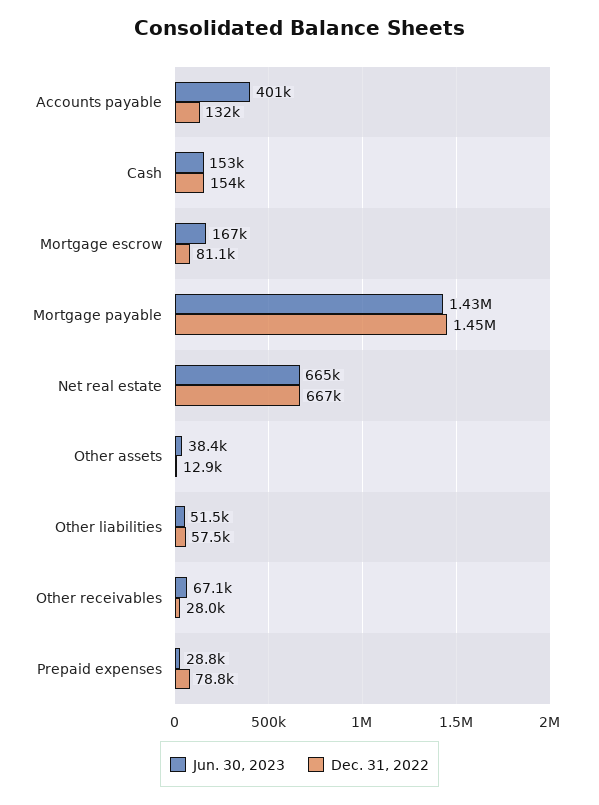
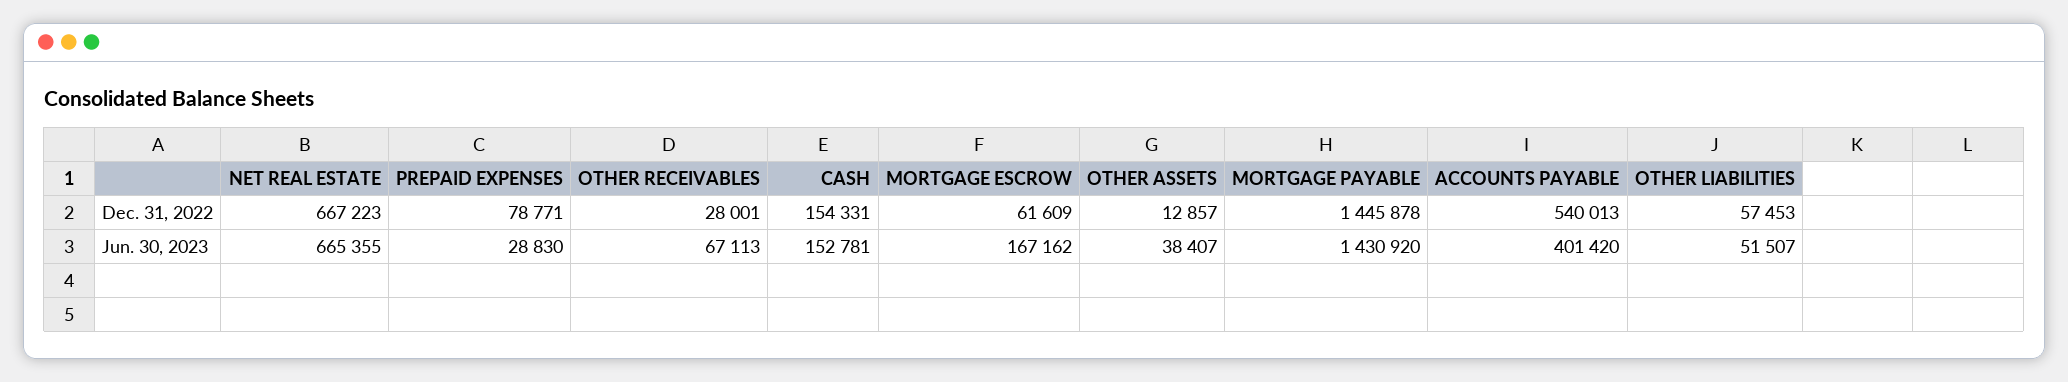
Dec. 31, 2022, Accounts payable: 132000 -> 540013
Dec. 31, 2022, Mortgage escrow: 81100 -> 61609

